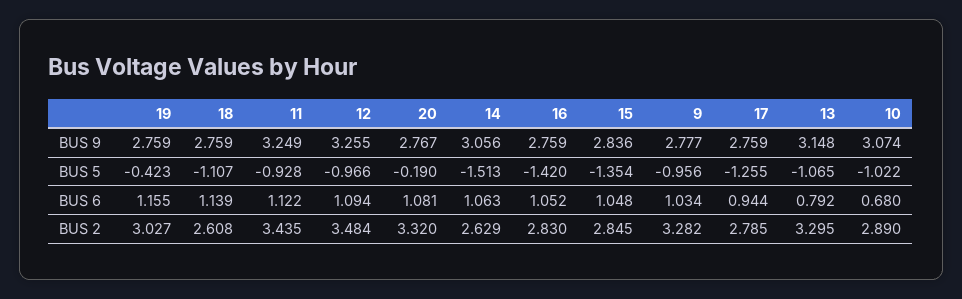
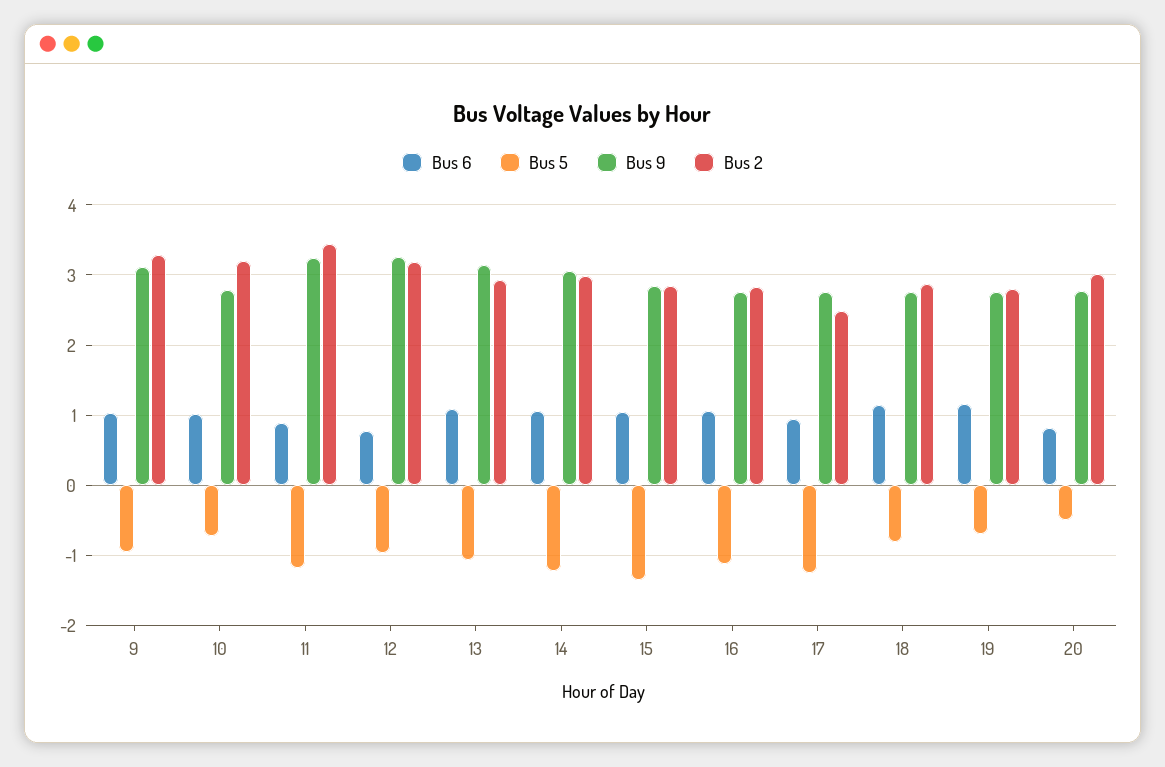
BUS 9, 9: 2.777 -> 3.1
BUS 9, 10: 3.074 -> 2.8
BUS 5, 19: -0.423 -> -0.7
BUS 5, 18: -1.107 -> -0.8
BUS 5, 11: -0.928 -> -1.2
BUS 5, 20: -0.19 -> -0.5
BUS 5, 14: -1.513 -> -1.2
BUS 5, 16: -1.42 -> -1.1
BUS 5, 10: -1.022 -> -0.7
BUS 6, 11: 1.122 -> 0.9
BUS 6, 12: 1.094 -> 0.8
BUS 6, 20: 1.081 -> 0.8
BUS 6, 13: 0.792 -> 1.1
BUS 6, 10: 0.68 -> 1
BUS 2, 19: 3.027 -> 2.8
BUS 2, 18: 2.608 -> 2.9
BUS 2, 12: 3.484 -> 3.2
BUS 2, 20: 3.32 -> 3
BUS 2, 14: 2.629 -> 3
BUS 2, 17: 2.785 -> 2.5
BUS 2, 13: 3.295 -> 2.9
BUS 2, 10: 2.89 -> 3.2

